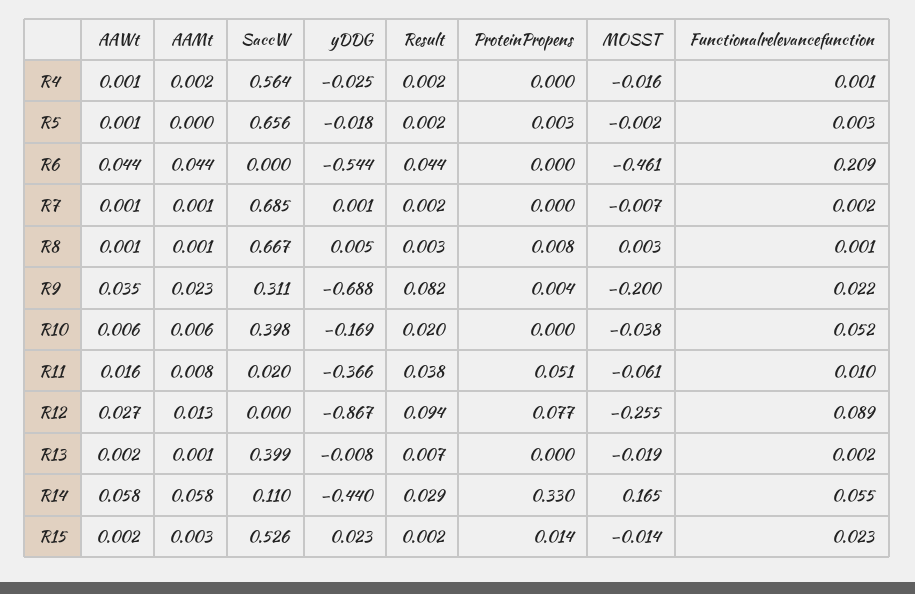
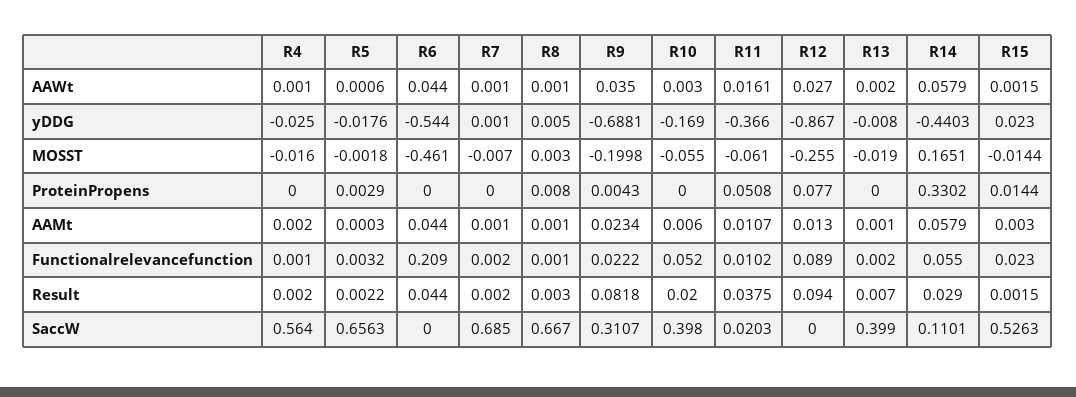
AAWt, R10: 0.006 -> 0.003
MOSST, R10: -0.038 -> -0.055
AAMt, R11: 0.008 -> 0.0107

